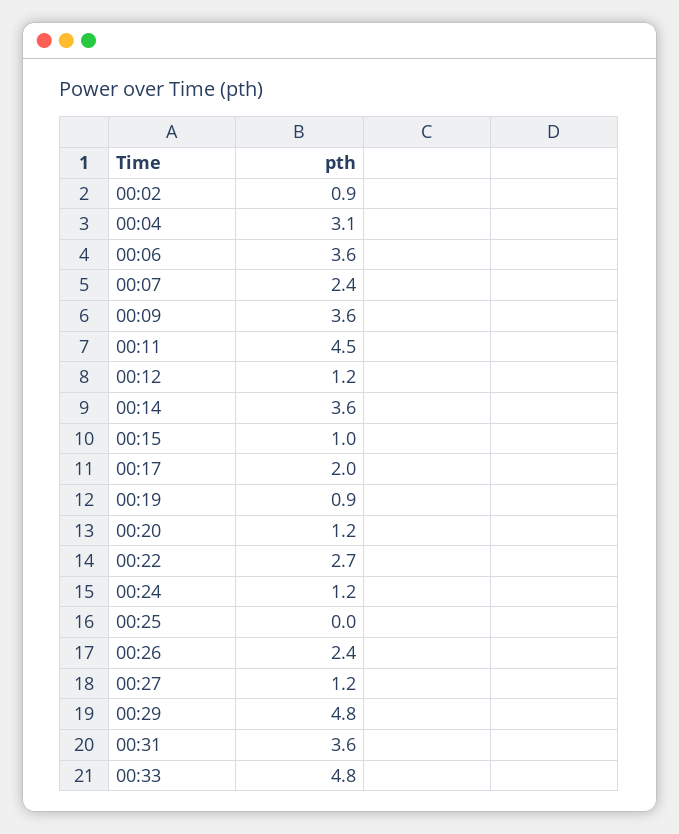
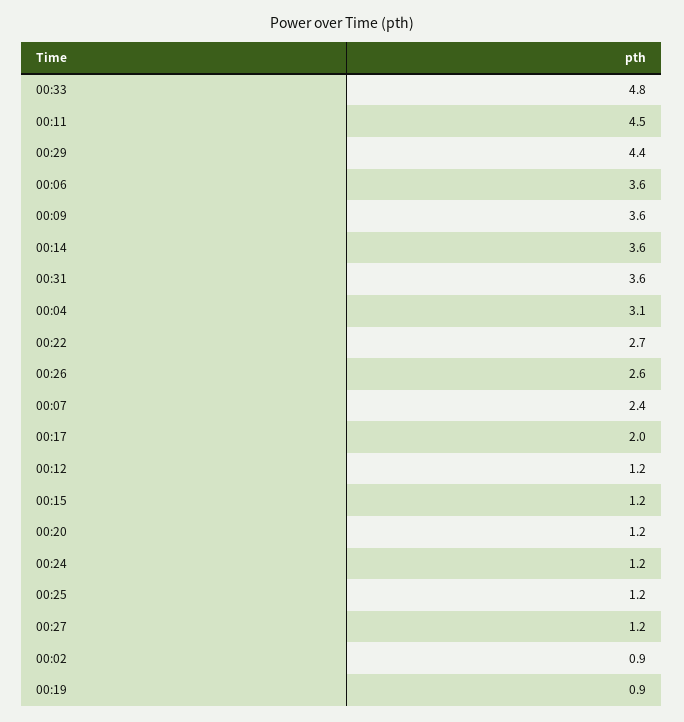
00:15: 1 -> 1.2
00:25: 0 -> 1.2
00:26: 2.4 -> 2.6
00:29: 4.8 -> 4.4

